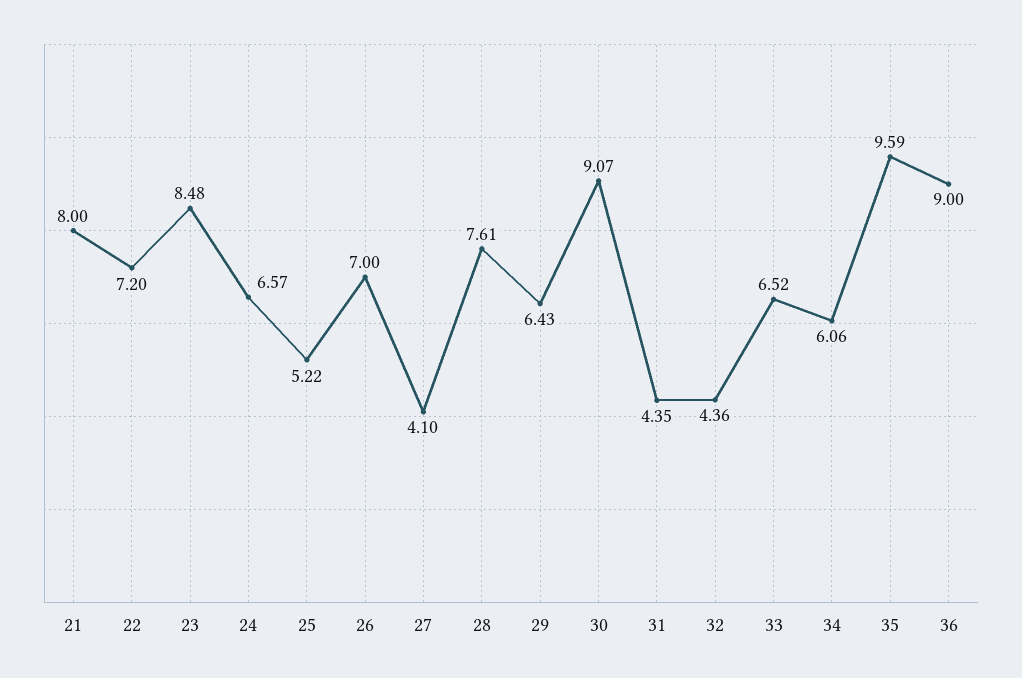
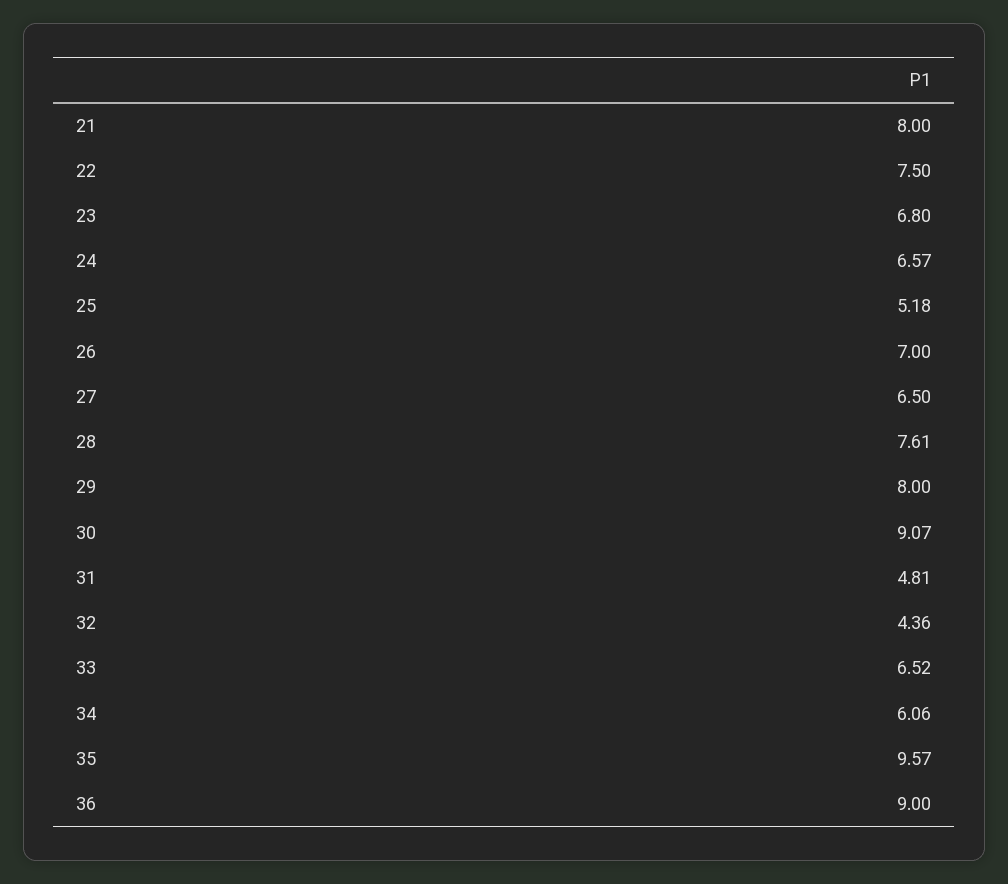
22: 7.2 -> 7.5
23: 8.48 -> 6.8
25: 5.22 -> 5.18
27: 4.1 -> 6.5
29: 6.43 -> 8
31: 4.35 -> 4.81
35: 9.59 -> 9.57

